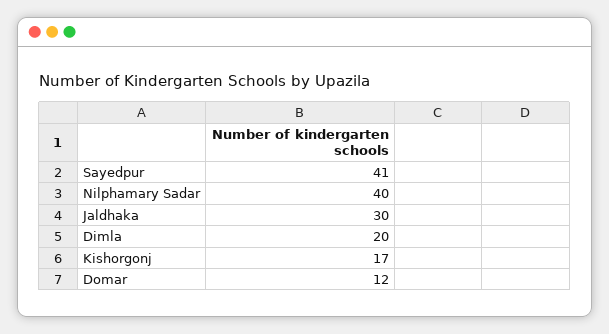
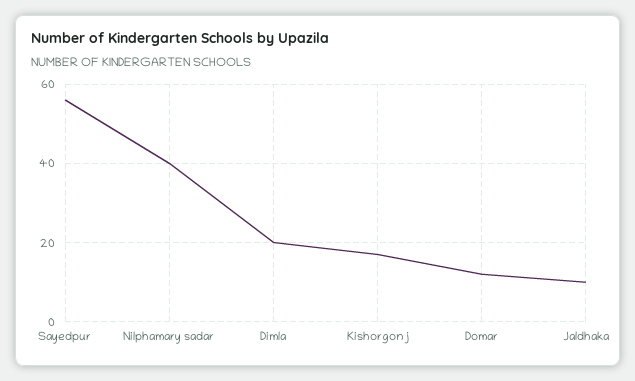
Sayedpur: 41 -> 55
Jaldhaka: 30 -> 10

